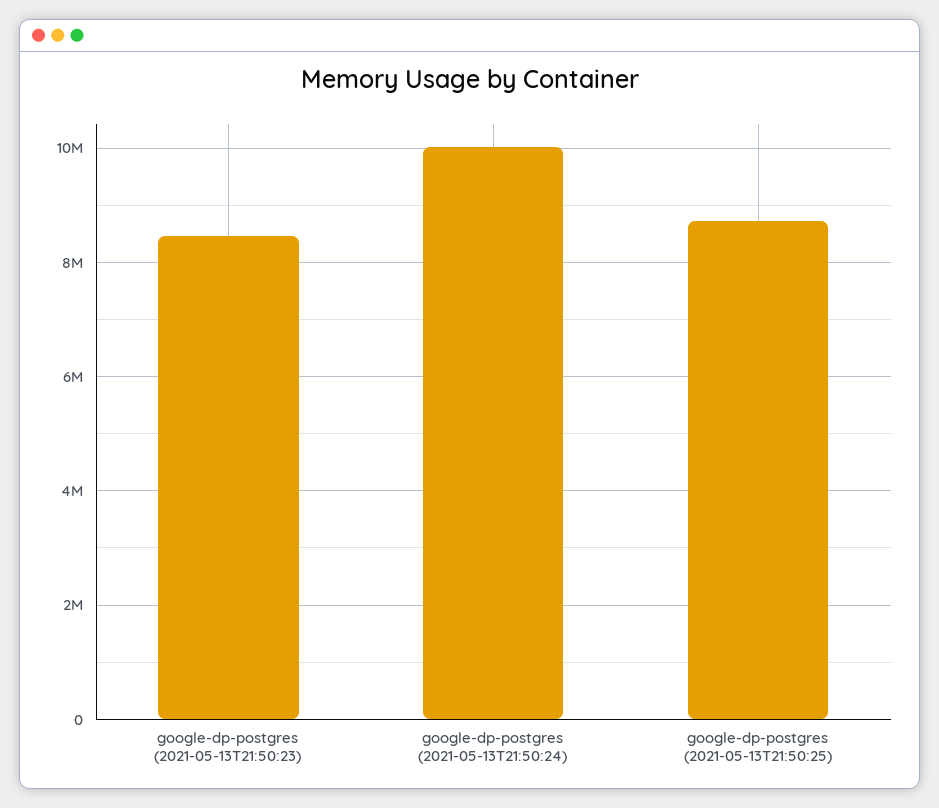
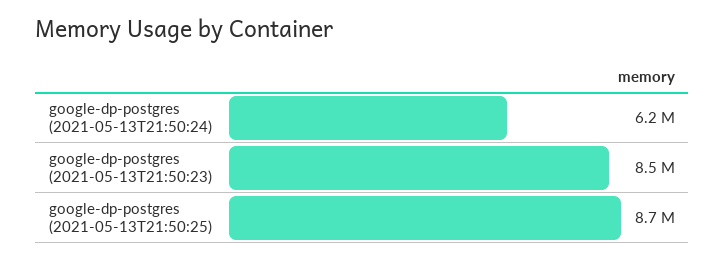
google-dp-postgres (2021-05-13T21:50:24): 10000000 -> 6200000

